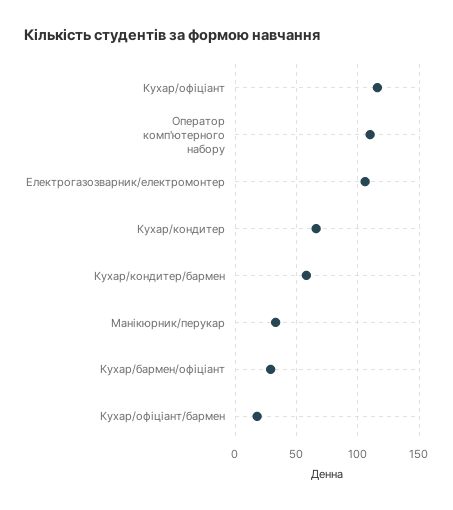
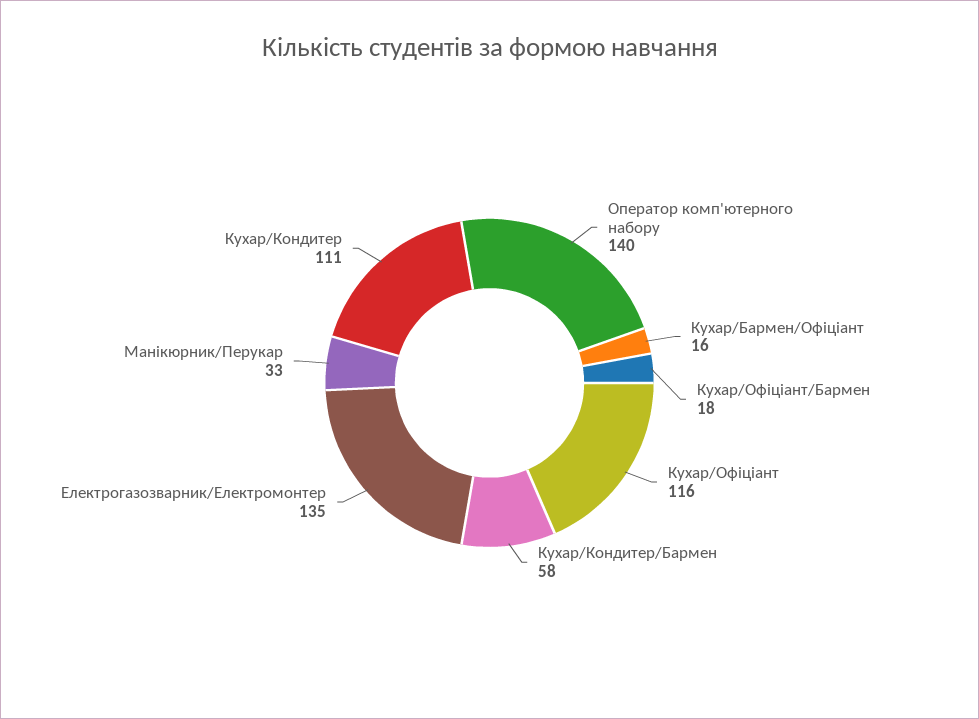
Оператор комп'ютерного набору: 110 -> 140
Електрогазозварник/електромонтер: 105 -> 135
Кухар/кондитер: 65 -> 111
Кухар/бармен/офіціант: 30 -> 16

